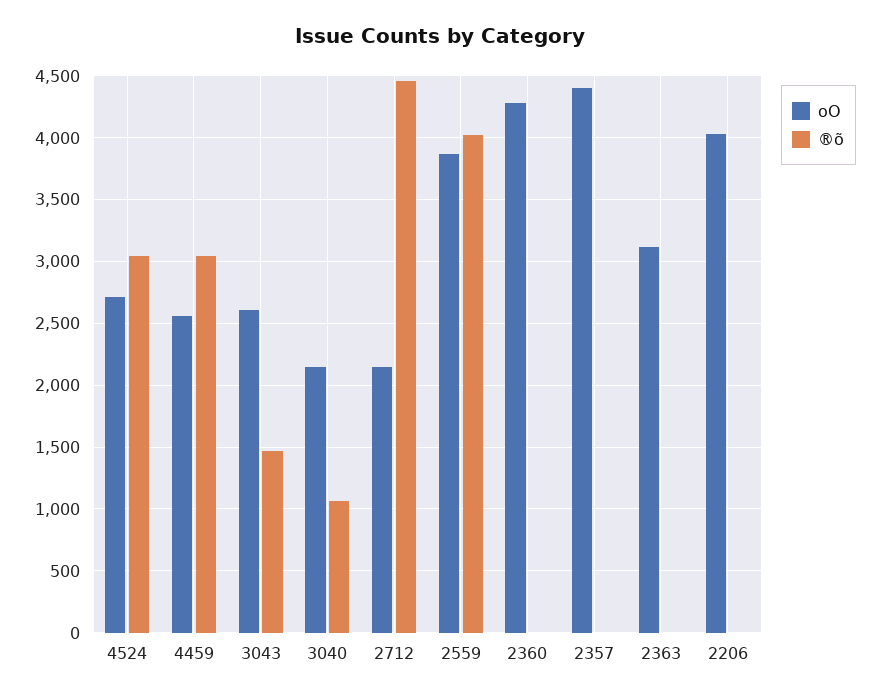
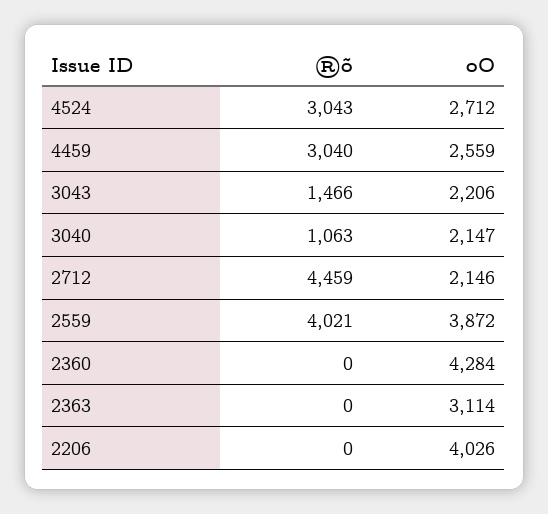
oO, 3043: 2600 -> 2206
oO, 2357: 4400 -> none
®õ, 2357: 0 -> none

